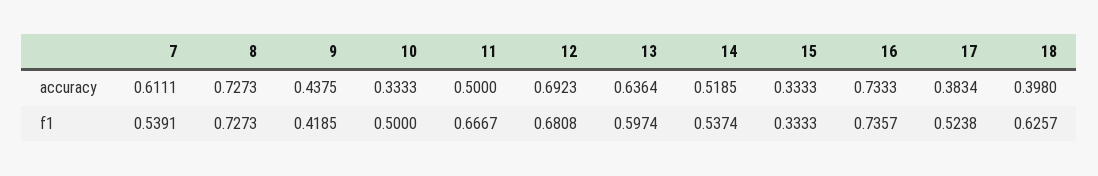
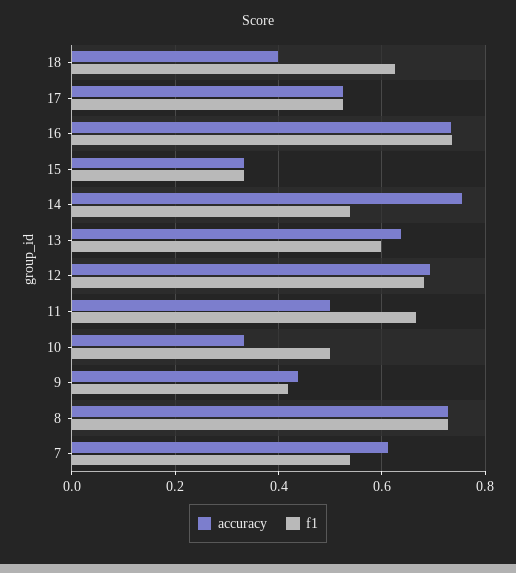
accuracy, 14: 0.5185 -> 0.76
accuracy, 17: 0.3834 -> 0.52

